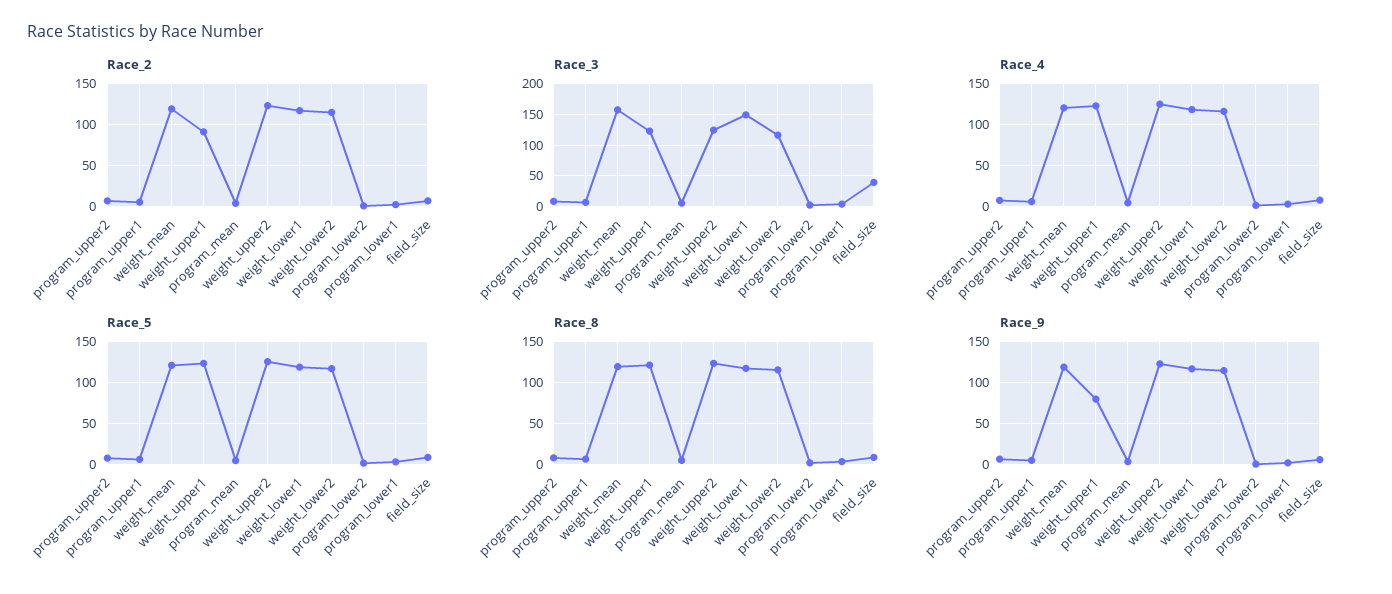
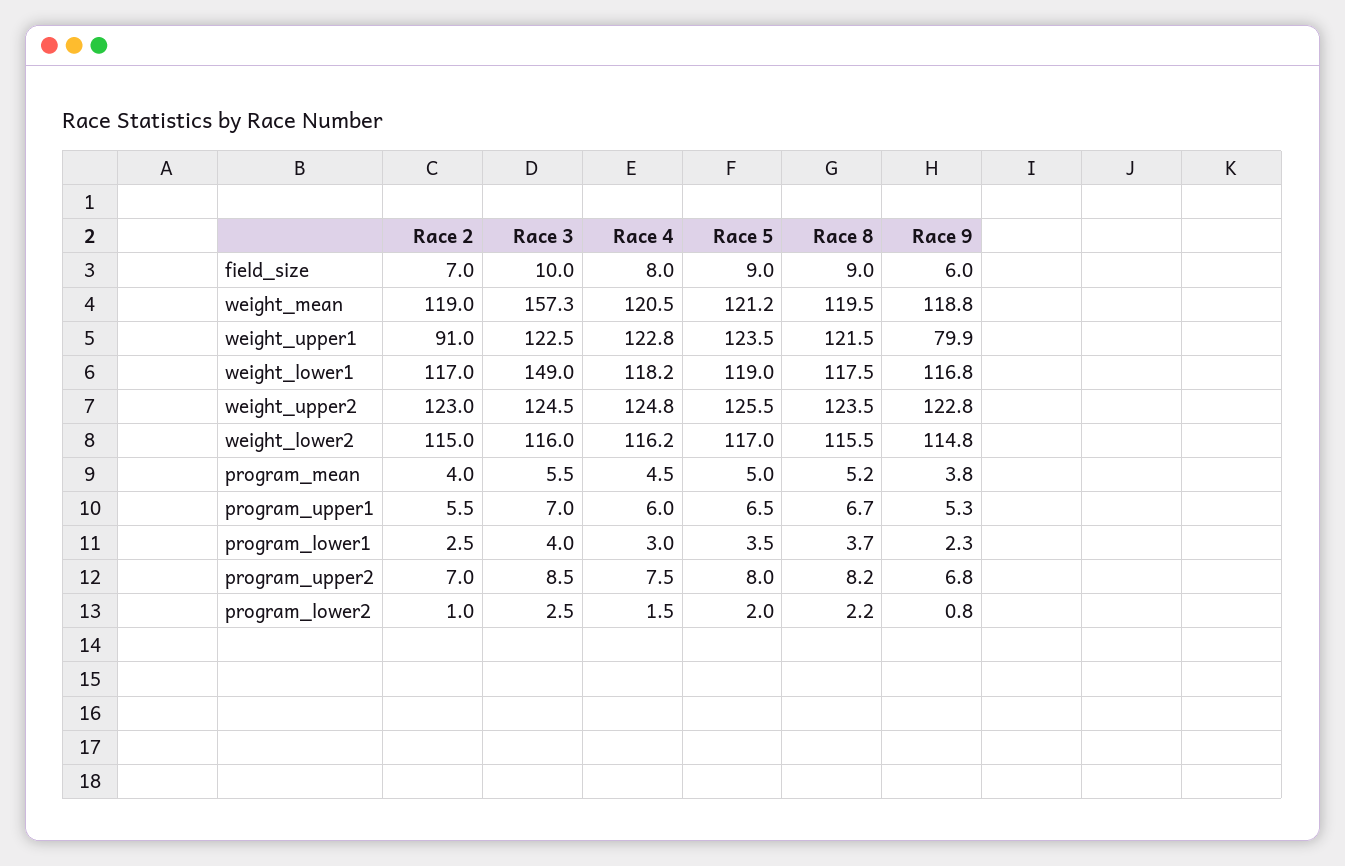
Race_3, field_size: 40 -> 10

